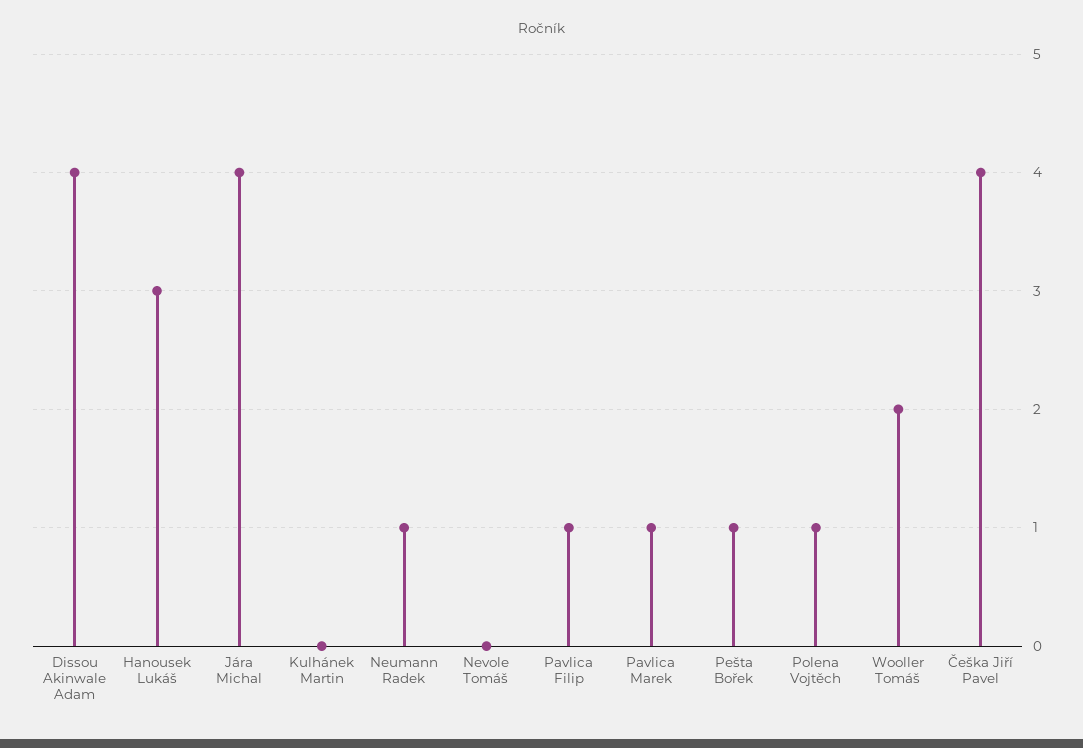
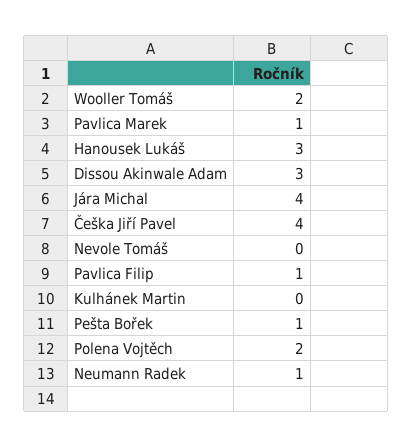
Dissou Akinwale Adam: 4 -> 3
Polena Vojtěch: 1 -> 2

